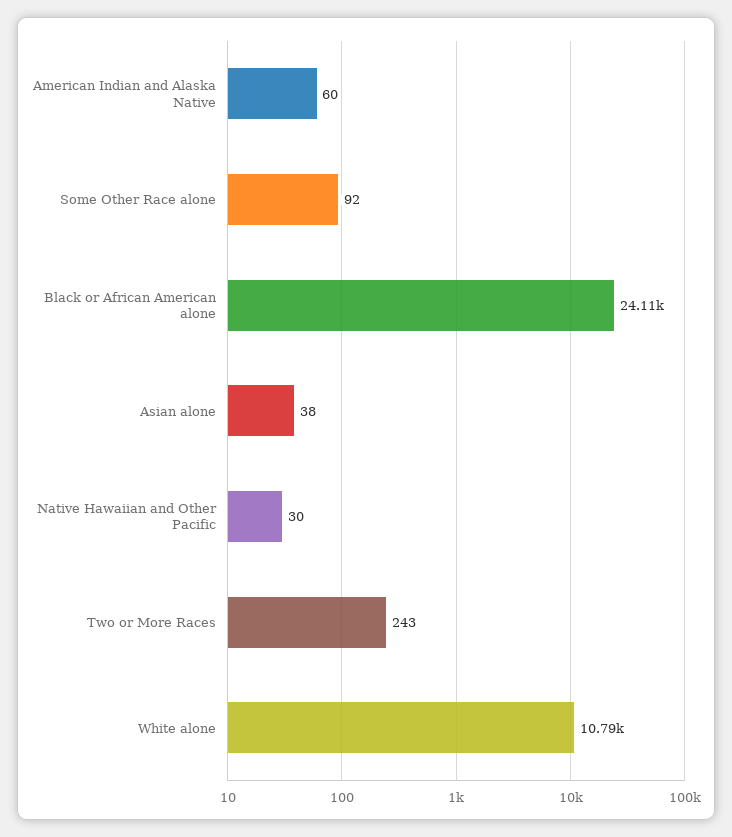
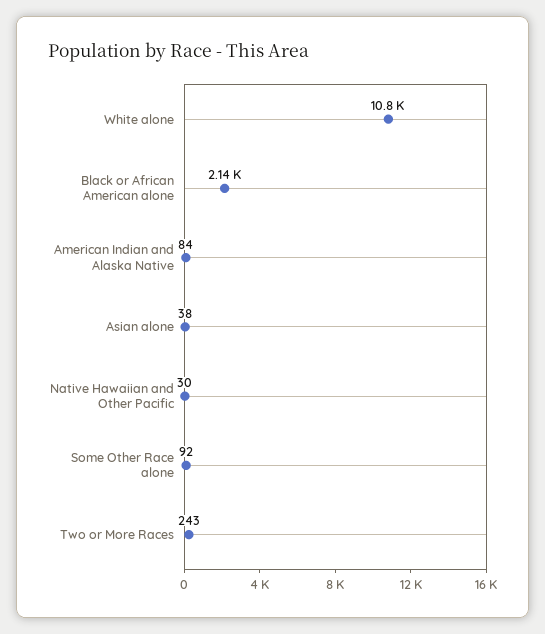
American Indian and Alaska Native: 60 -> 84
Black or African American alone: 24110 -> 2140

